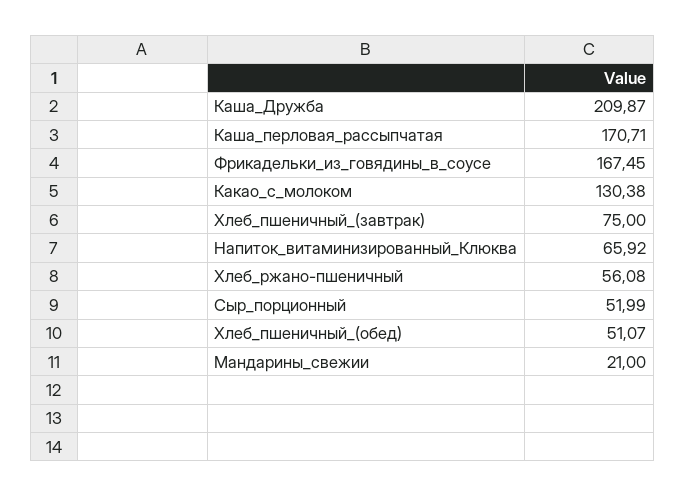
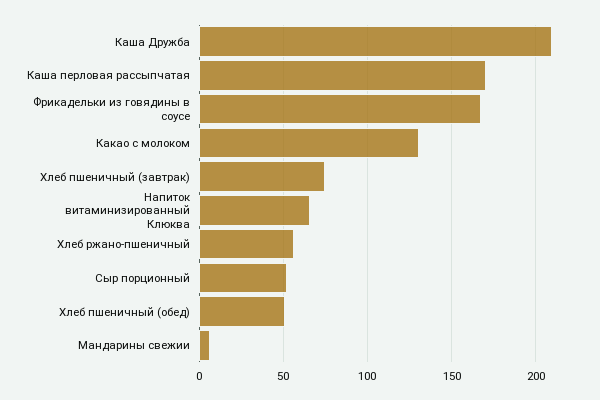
Мандарины_свежии: 21 -> 5

